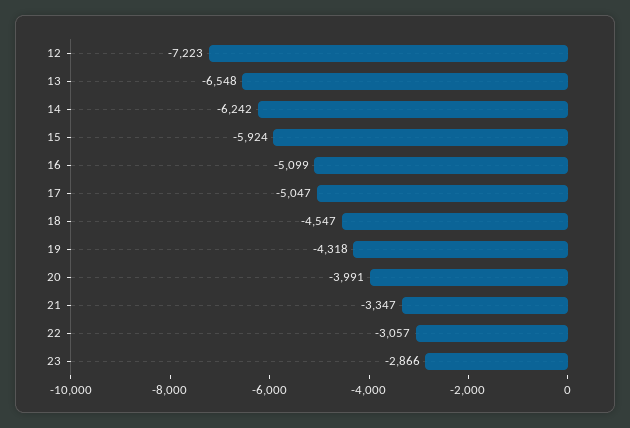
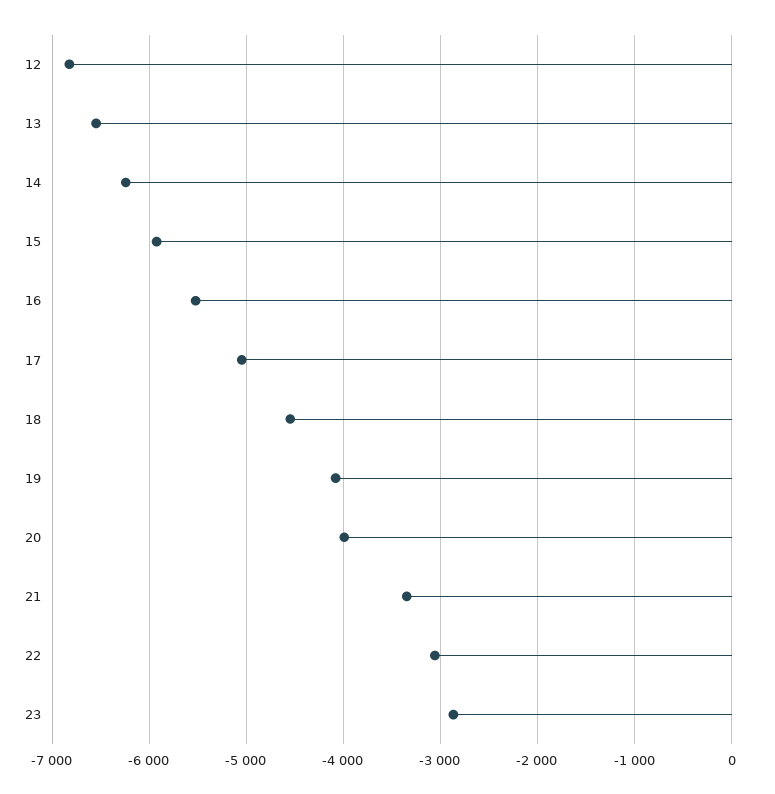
12: -7223 -> -6800
16: -5099 -> -5500
19: -4318 -> -4100

